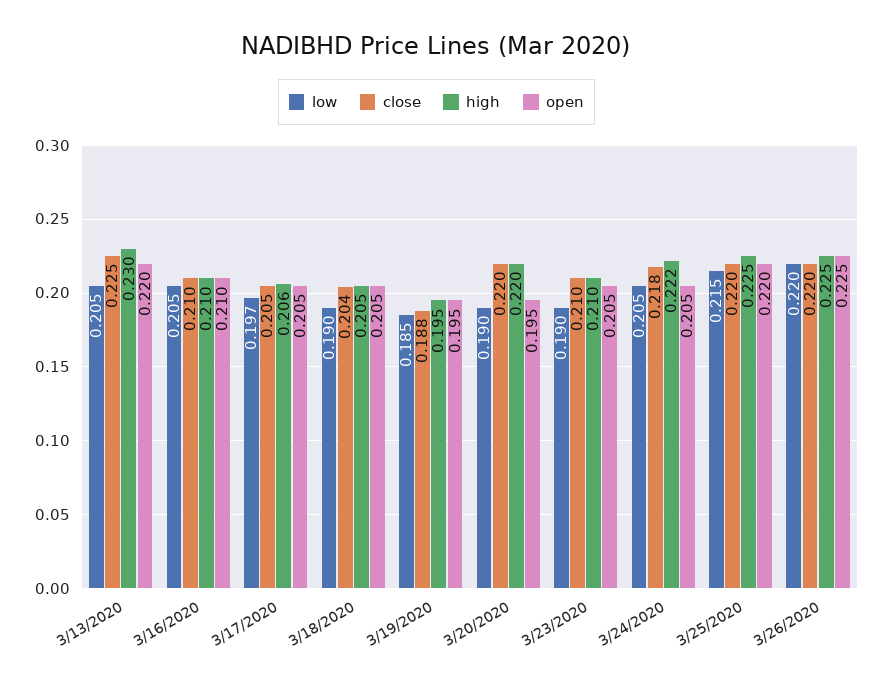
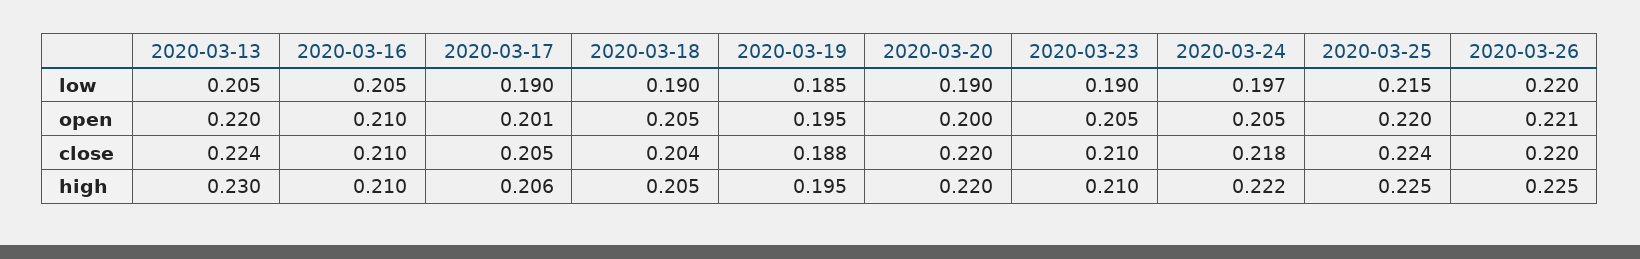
close, 3/13/2020: 0.225 -> 0.224
low, 3/17/2020: 0.197 -> 0.19
open, 3/17/2020: 0.205 -> 0.201
open, 3/20/2020: 0.195 -> 0.2
low, 3/24/2020: 0.205 -> 0.197
close, 3/25/2020: 0.22 -> 0.224
open, 3/26/2020: 0.225 -> 0.221

